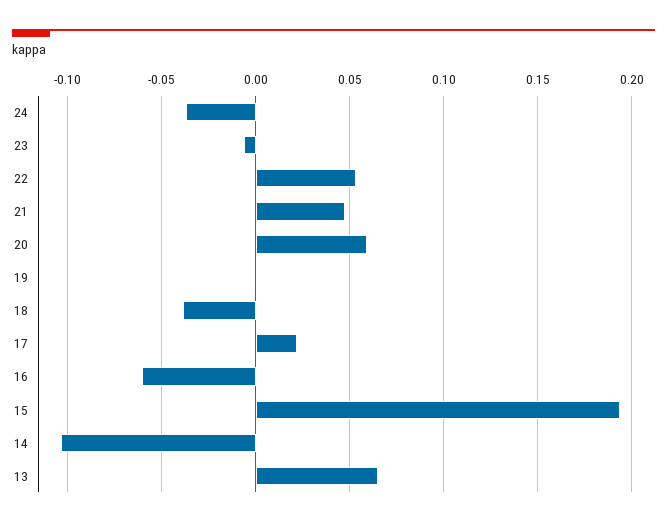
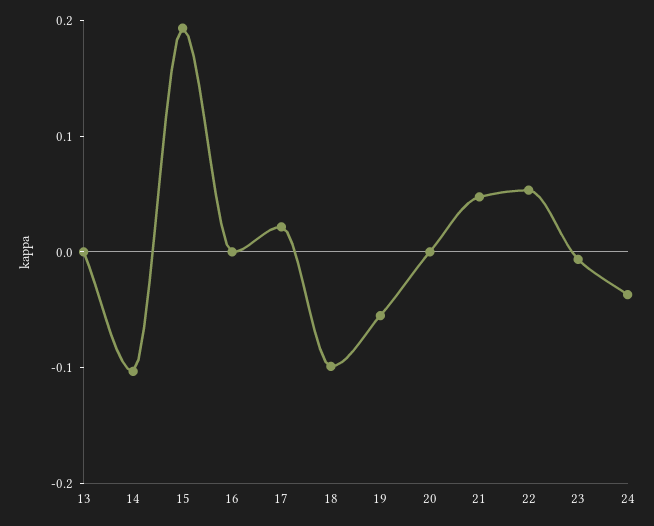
20: 0.06 -> 0
19: 0 -> -0.06
18: -0.04 -> -0.1
16: -0.06 -> 0
13: 0.065 -> 0

